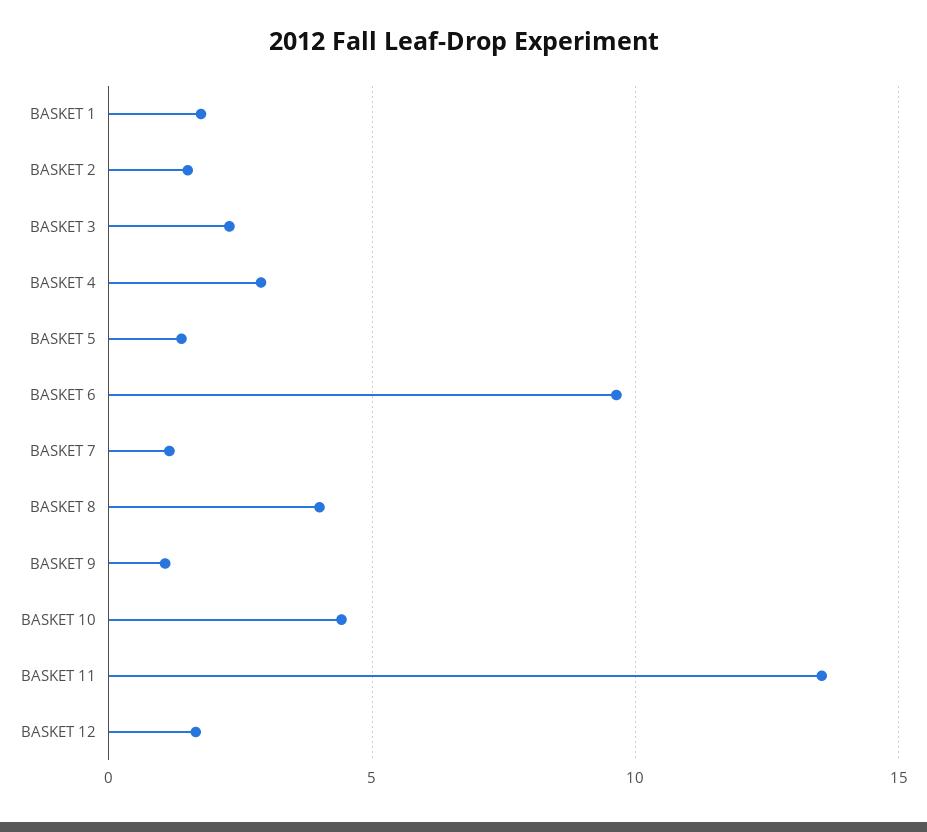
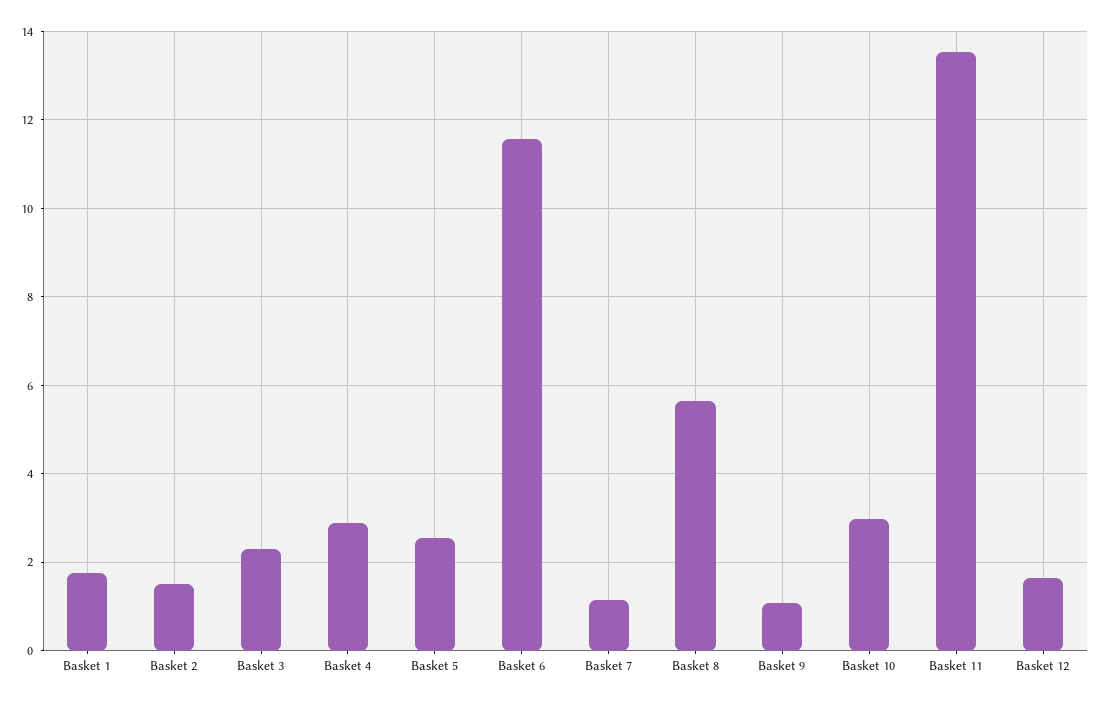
BASKET 5: 1.5 -> 2.6
BASKET 6: 9.5 -> 11.6
BASKET 8: 4 -> 5.6
BASKET 10: 4.5 -> 3

